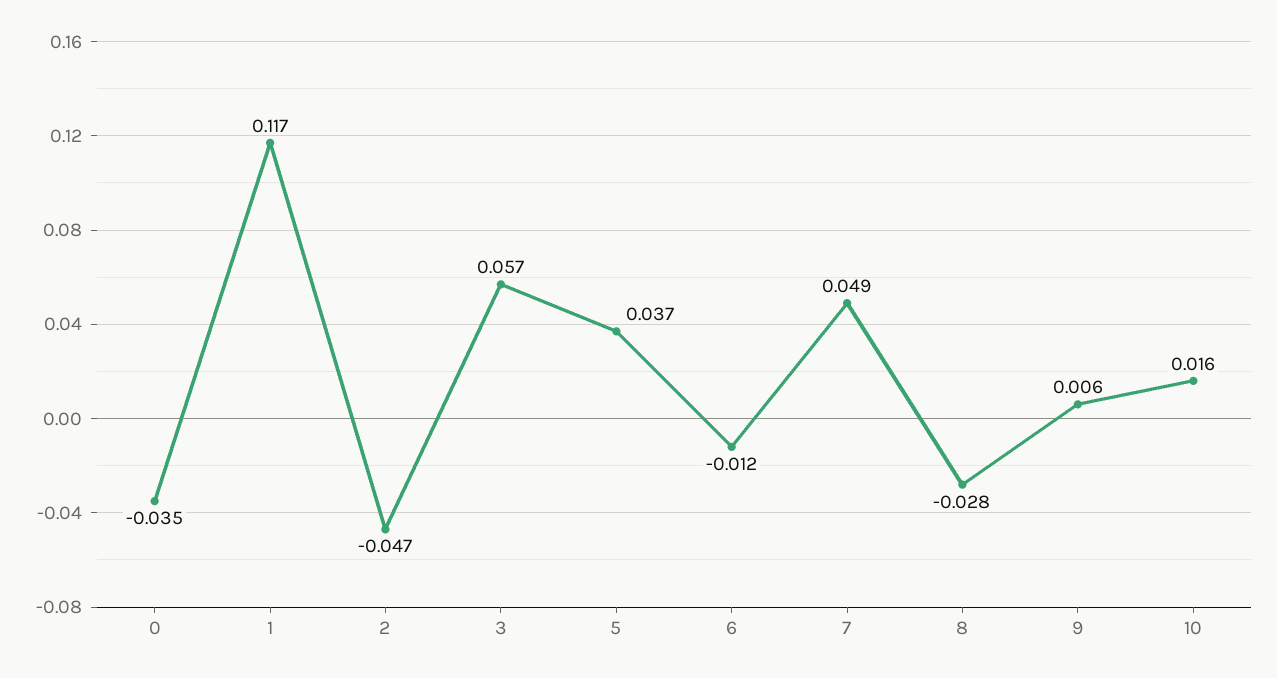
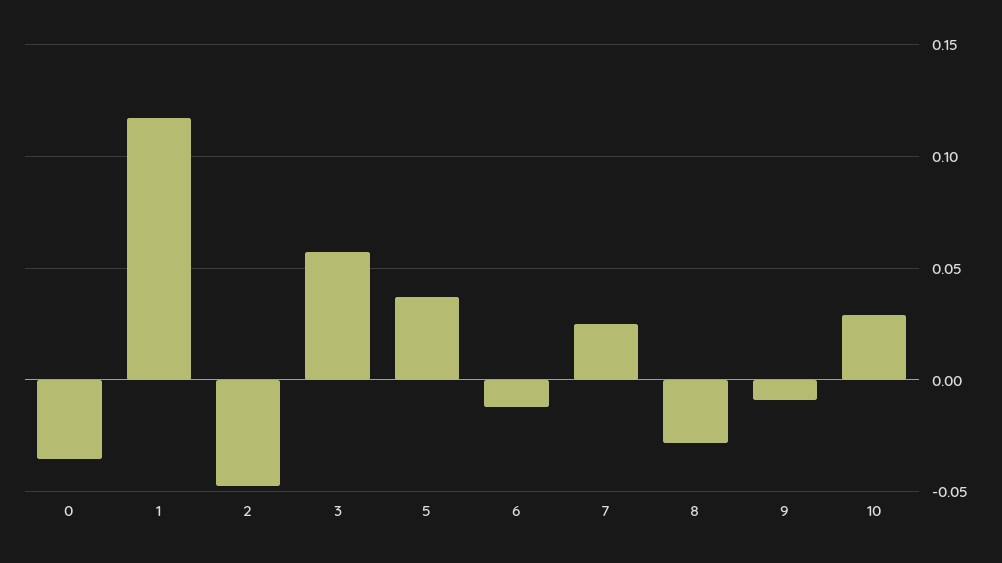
7: 0.049 -> 0.025
9: 0.006 -> -0.01
10: 0.016 -> 0.03

